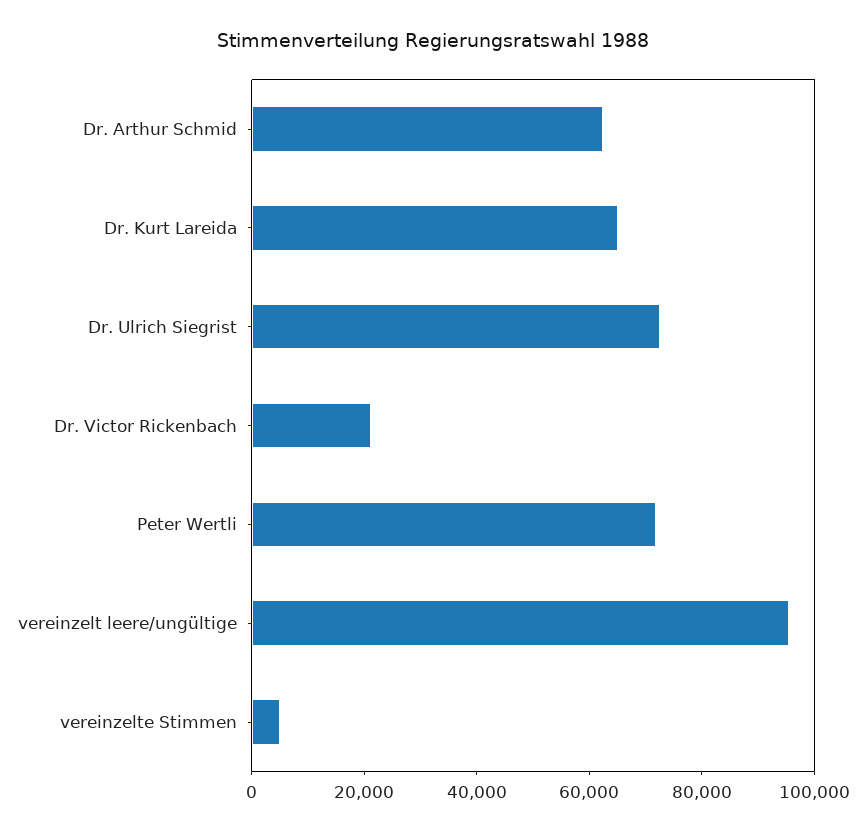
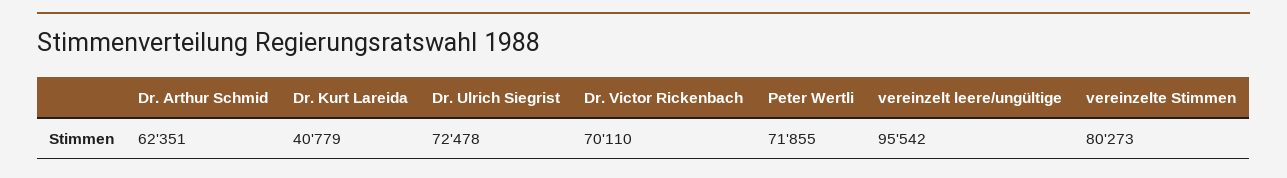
Dr. Kurt Lareida: 65000 -> 40779
Dr. Victor Rickenbach: 20000 -> 70110
vereinzelte Stimmen: 5000 -> 80273

